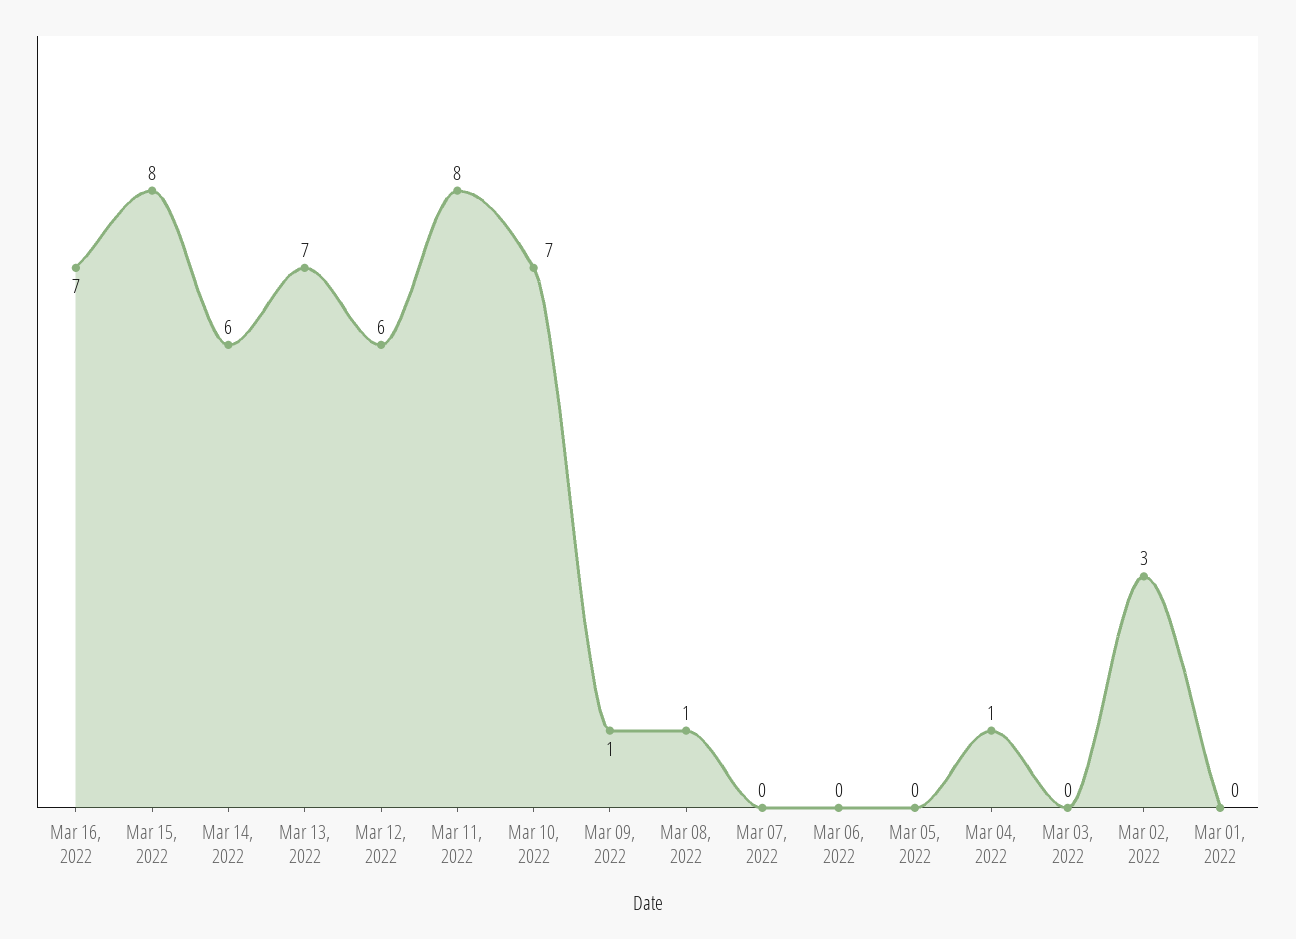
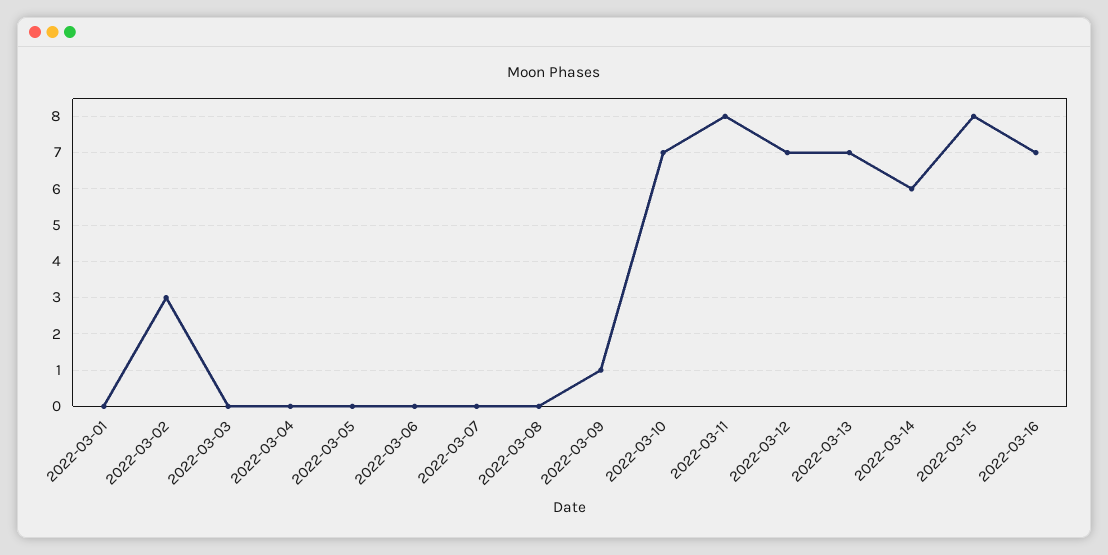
Mar 12, 2022: 6 -> 7
Mar 08, 2022: 1 -> 0
Mar 04, 2022: 1 -> 0

